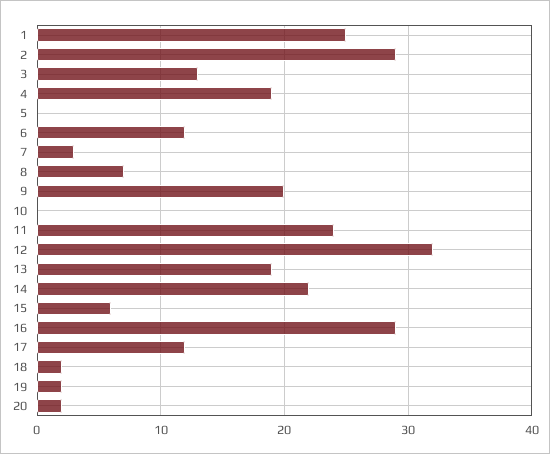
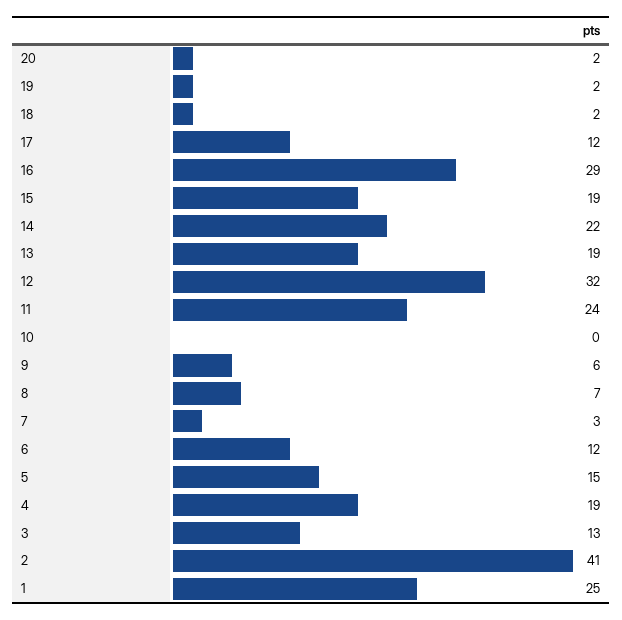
2: 29 -> 41
5: 0 -> 15
9: 20 -> 6
15: 6 -> 19

